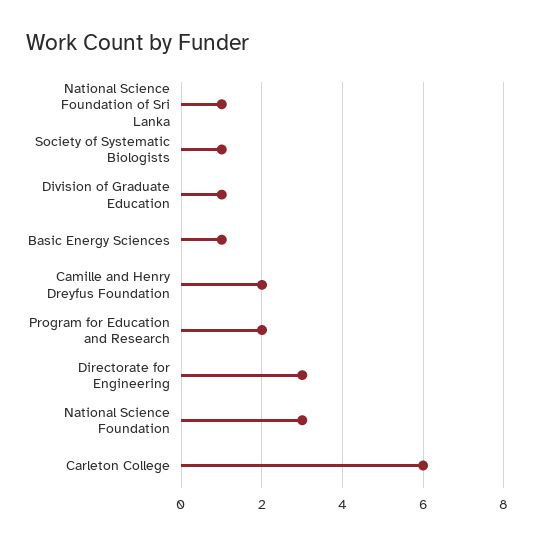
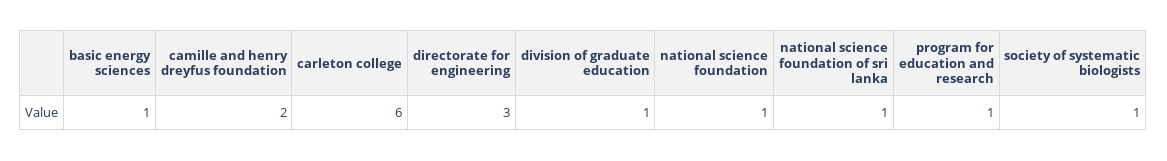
Program for Education and Research: 2 -> 1
National Science Foundation: 3 -> 1

